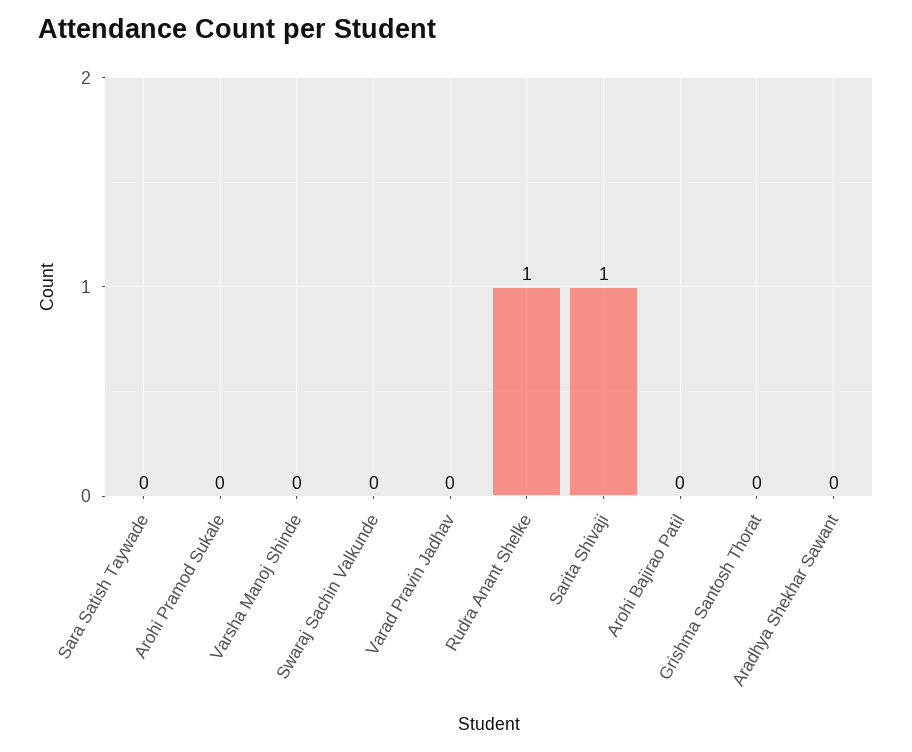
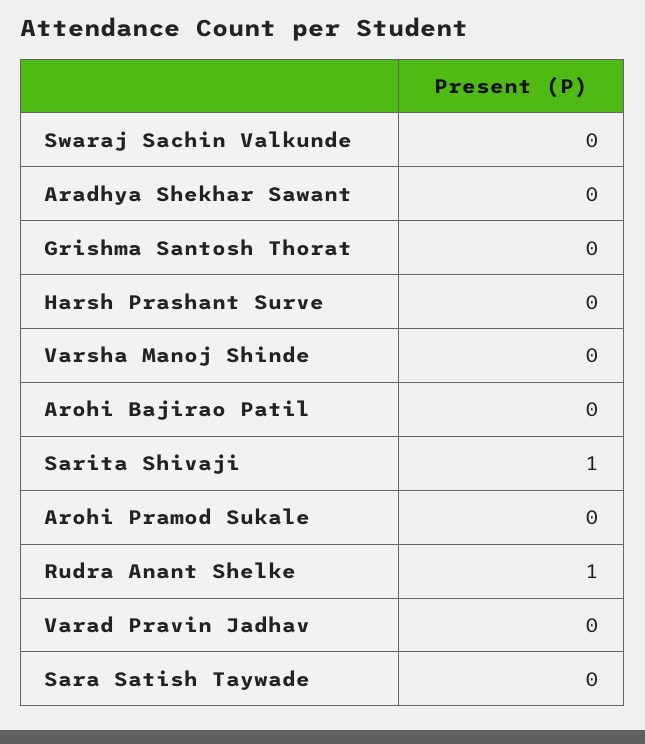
Harsh Prashant Surve: none -> 0

